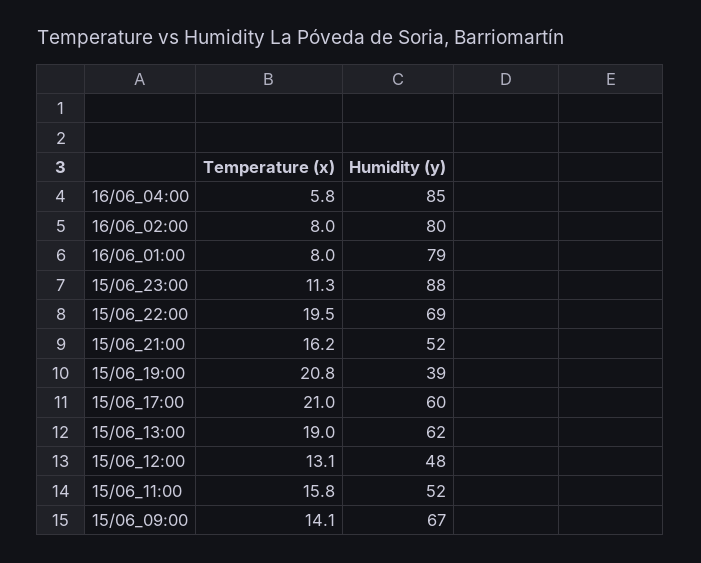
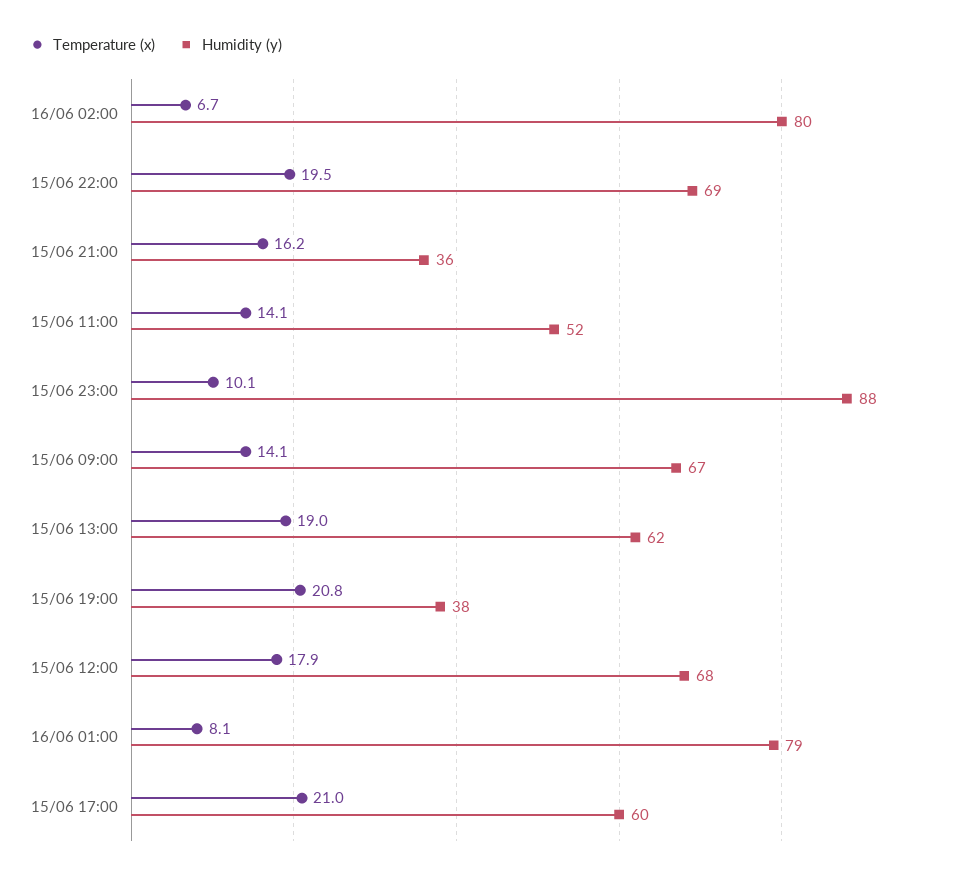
Temperature (x), 16/06_04:00: 5.8 -> none
Humidity (y), 16/06_04:00: 85 -> none
Temperature (x), 16/06_02:00: 8 -> 6.7
Temperature (x), 16/06_01:00: 8 -> 8.1
Temperature (x), 15/06_23:00: 11.3 -> 10.1
Humidity (y), 15/06_21:00: 52 -> 36
Humidity (y), 15/06_19:00: 39 -> 38
Temperature (x), 15/06_12:00: 13.1 -> 17.9
Humidity (y), 15/06_12:00: 48 -> 68
Temperature (x), 15/06_11:00: 15.8 -> 14.1

